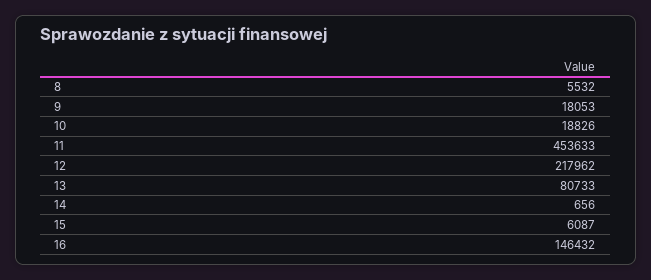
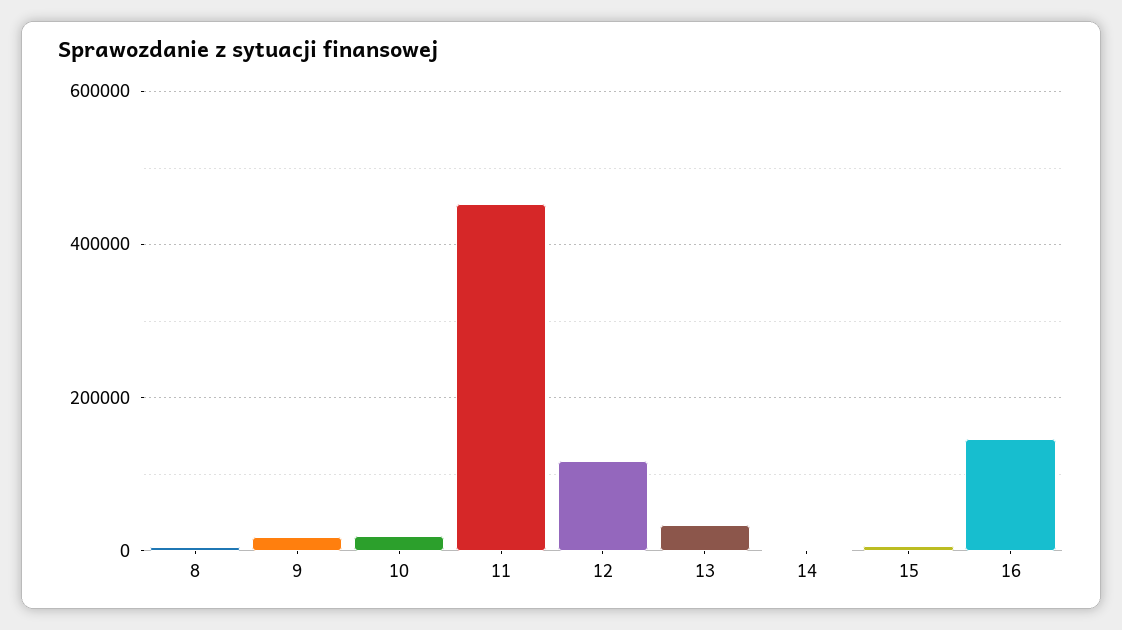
12: 217962 -> 120000
13: 80733 -> 40000

